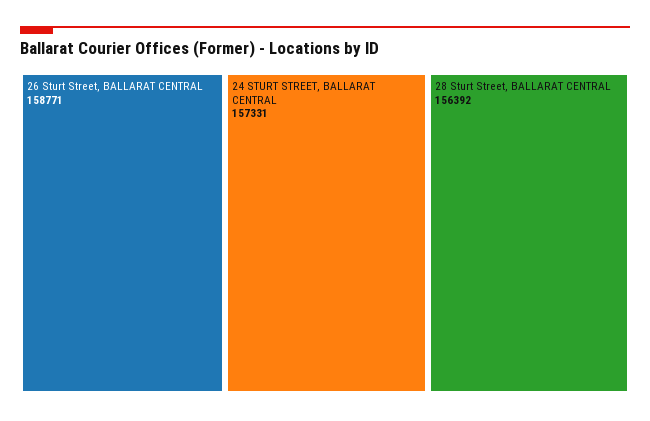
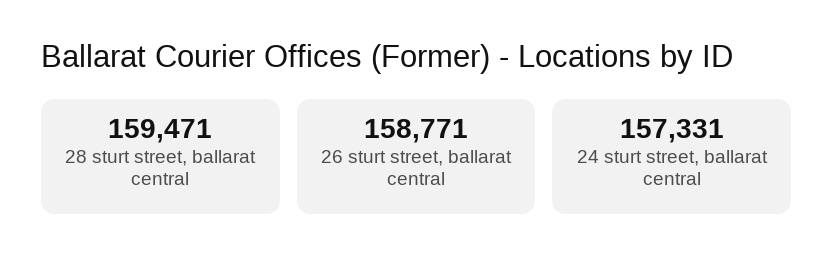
28 Sturt Street, BALLARAT CENTRAL: 156392 -> 159471

